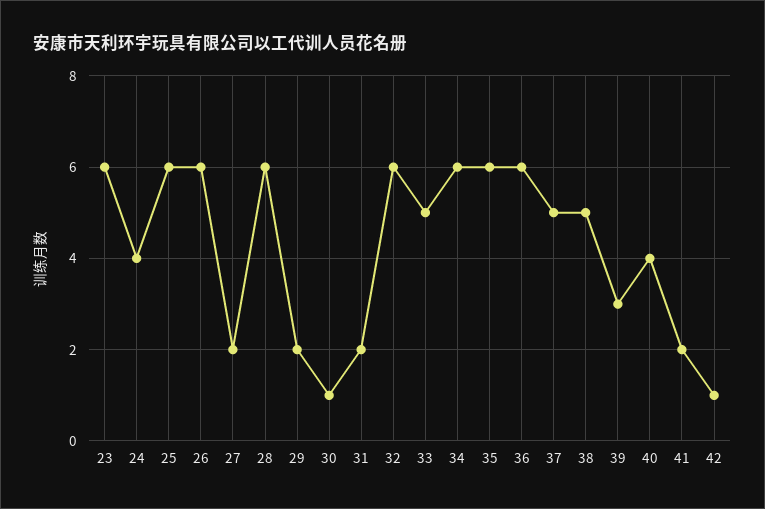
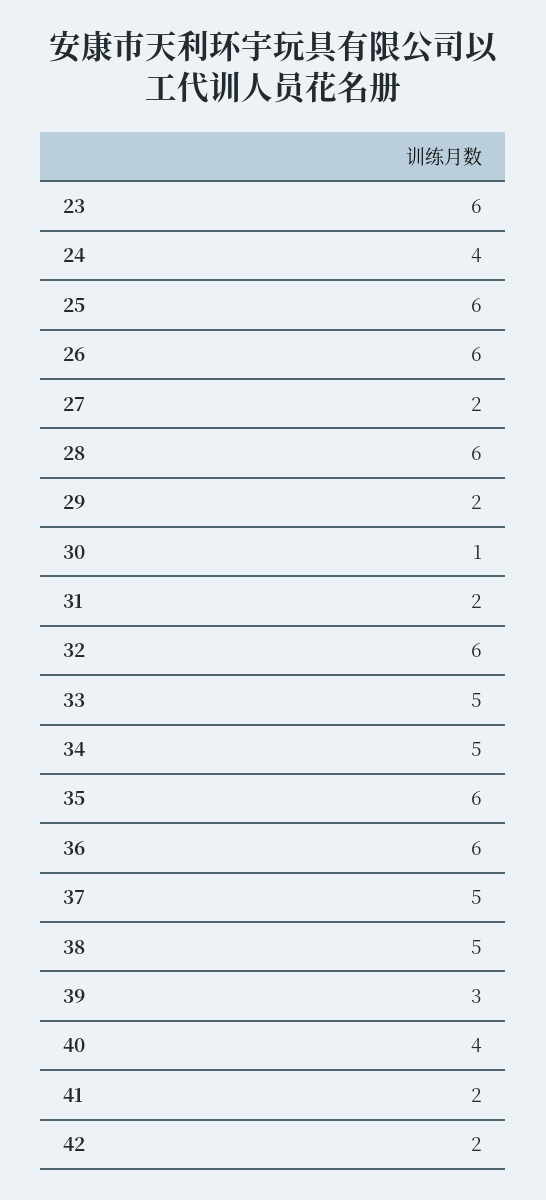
34: 6 -> 5
42: 1 -> 2

